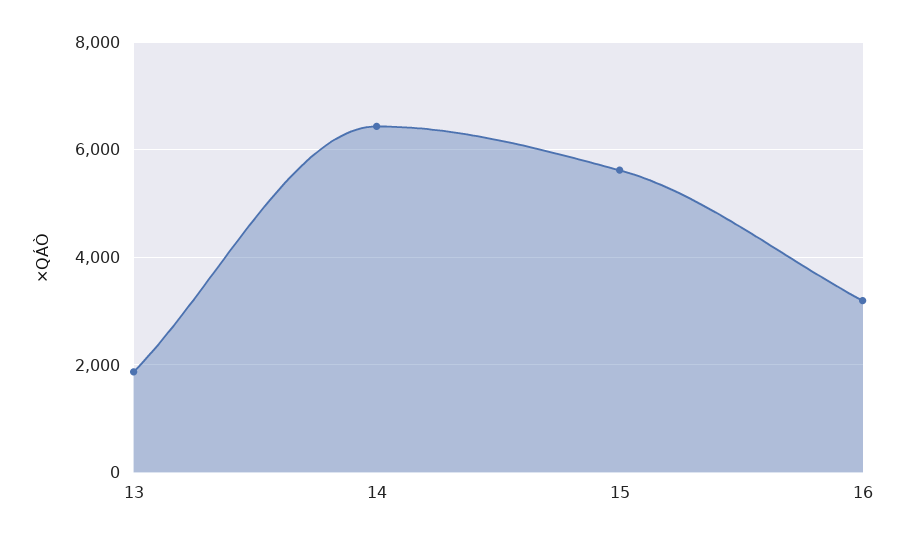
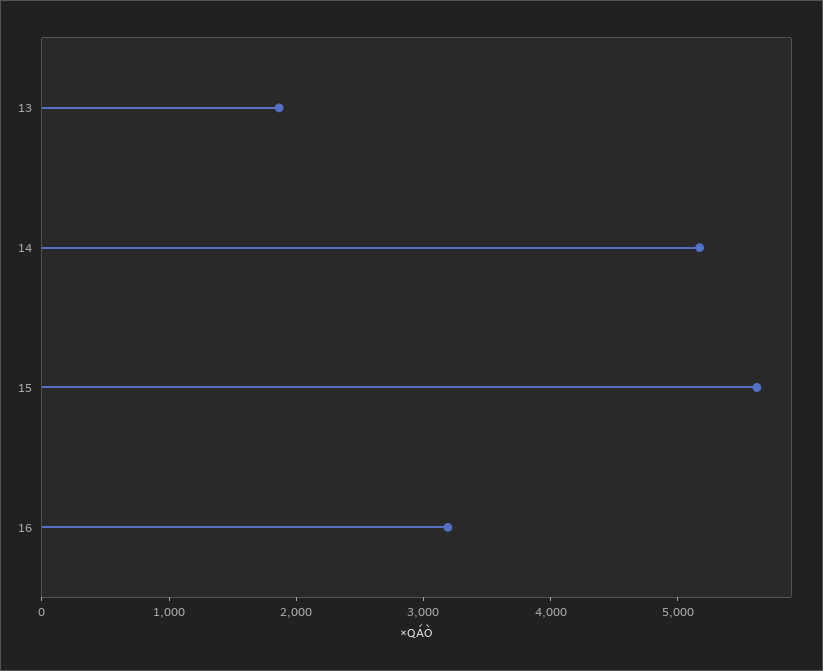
14: 6400 -> 5200

